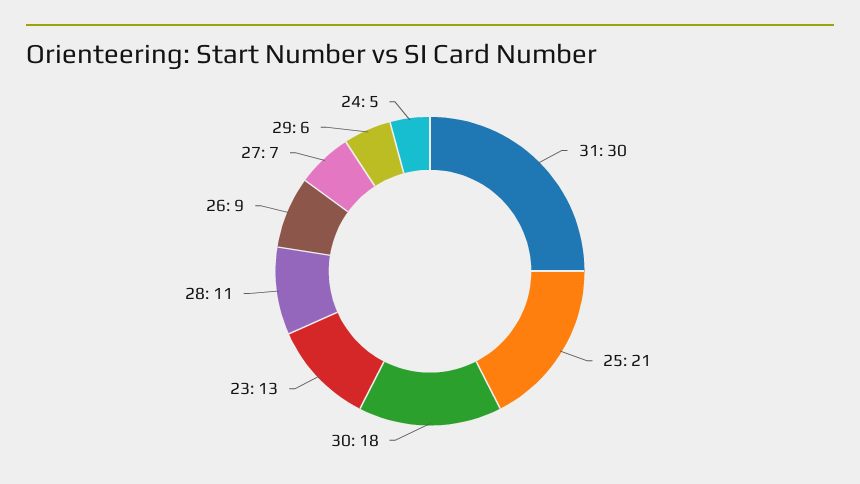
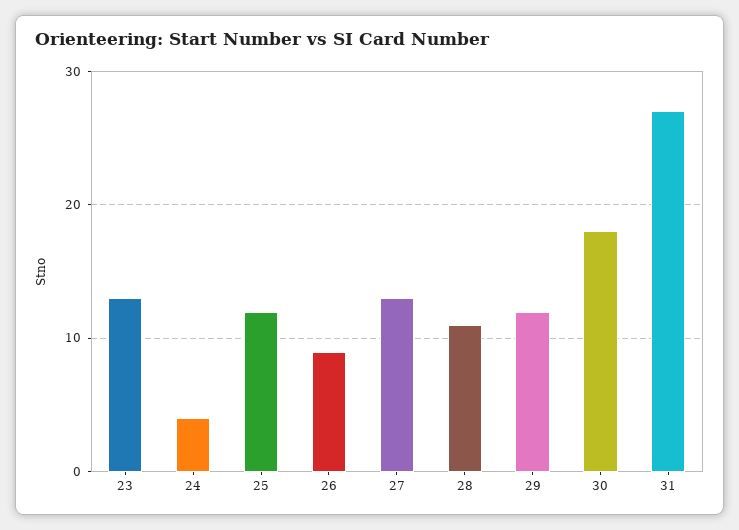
31: 30 -> 27
25: 21 -> 12
27: 7 -> 13
29: 6 -> 12
24: 5 -> 4

